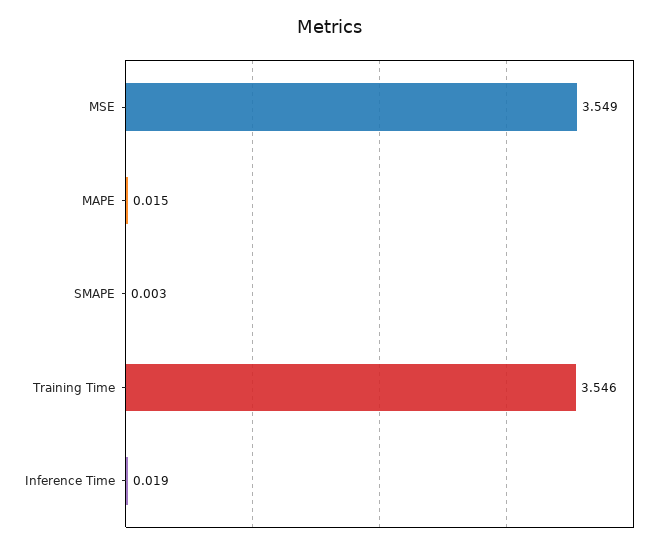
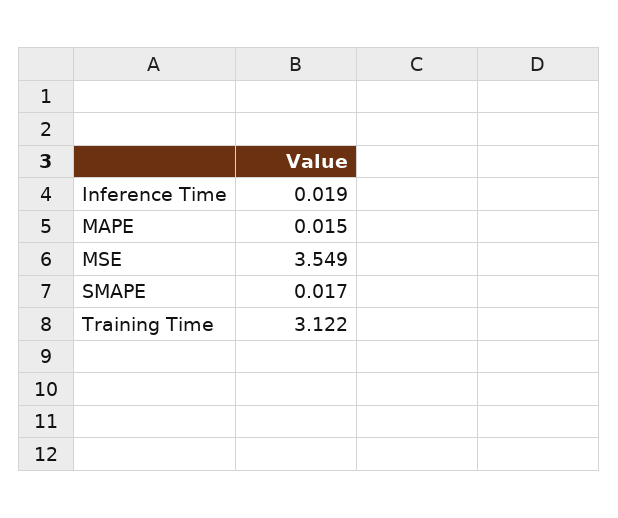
SMAPE: 0.003 -> 0.017
Training Time: 3.546 -> 3.122

